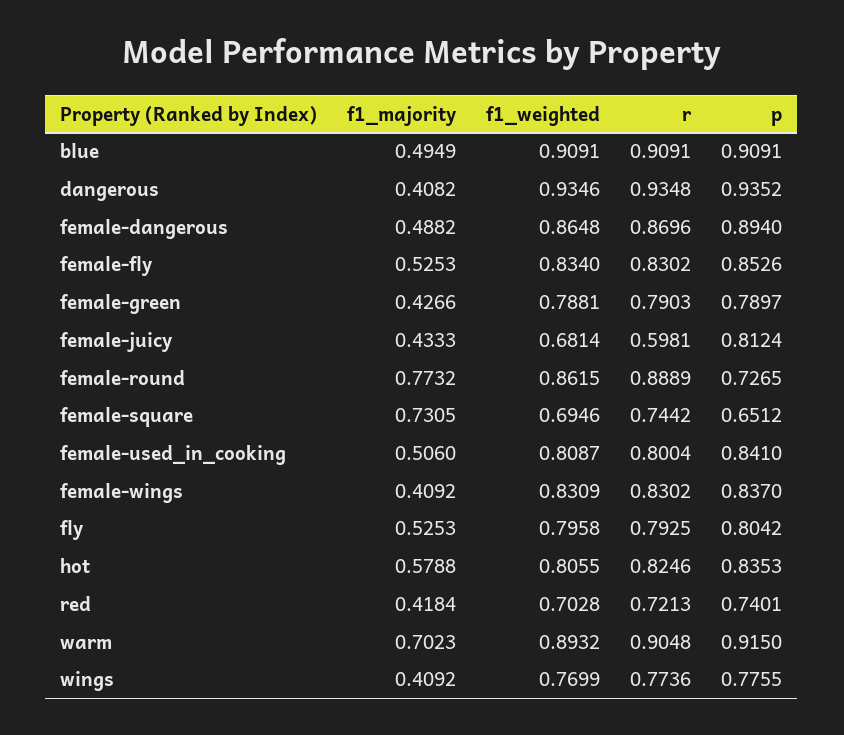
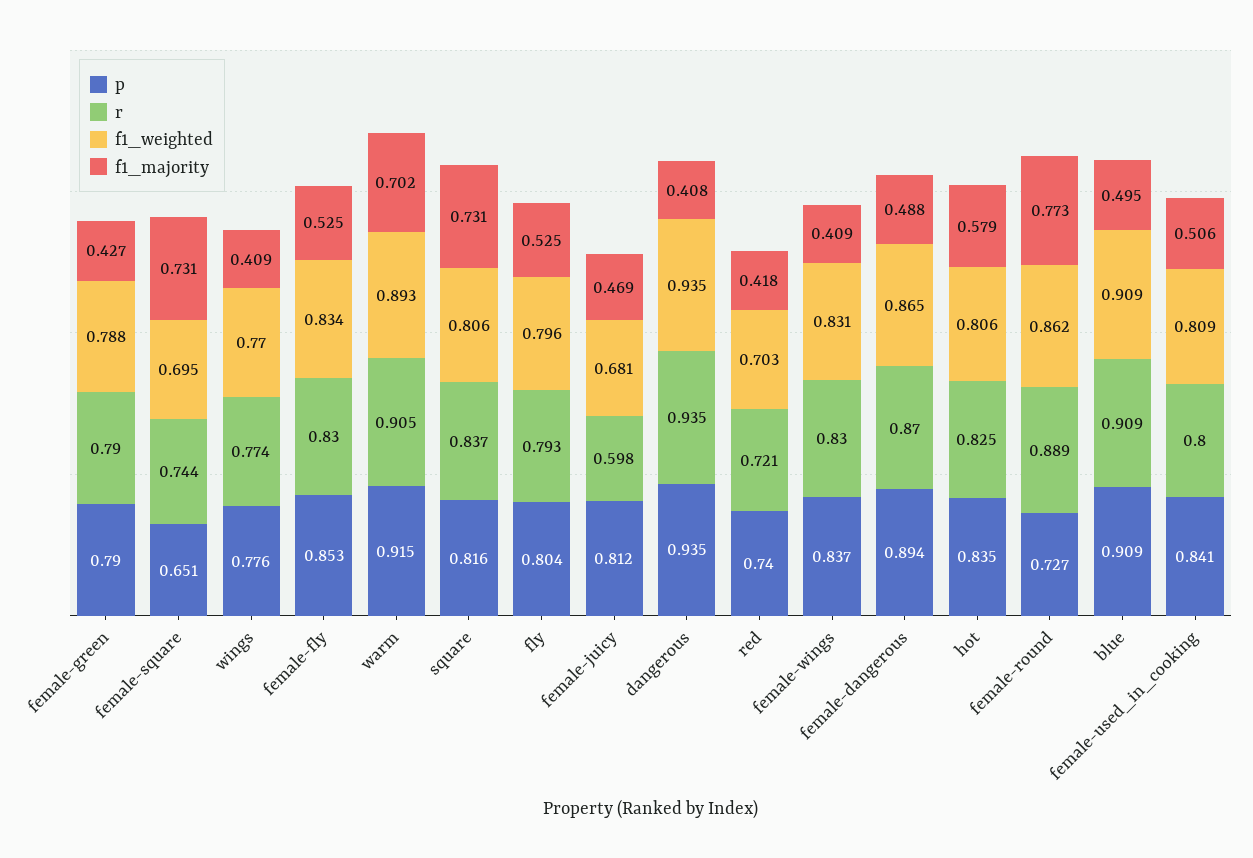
f1_majority, female-juicy: 0.4333 -> 0.469
p, square: none -> 0.816
r, square: none -> 0.837
f1_weighted, square: none -> 0.806
f1_majority, square: none -> 0.731

